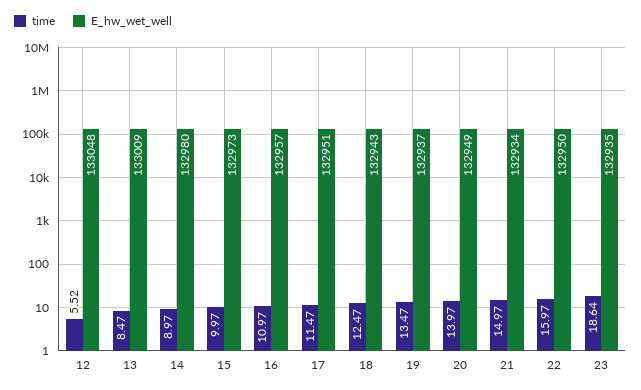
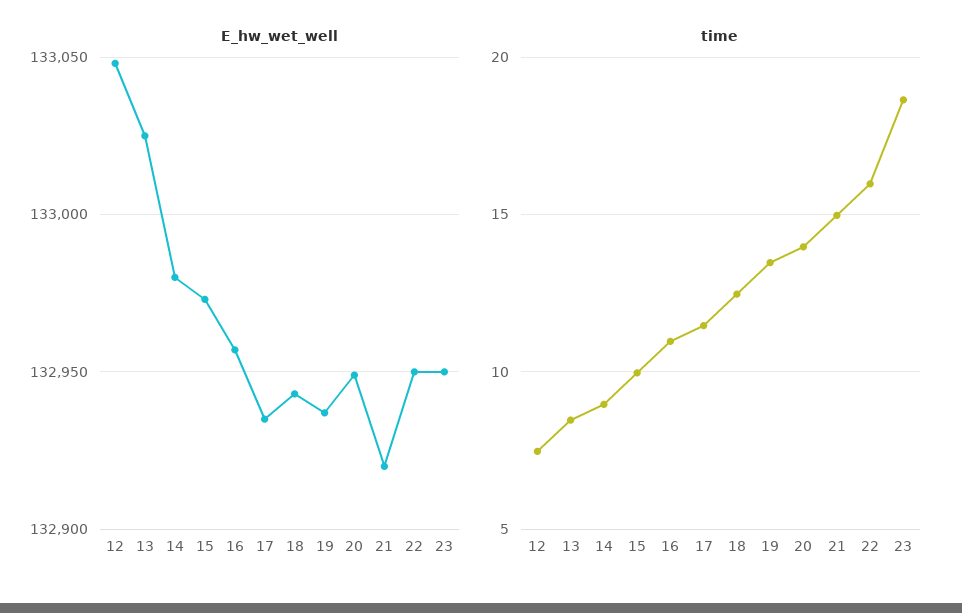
time, 12: 5.52 -> 7.5
E_hw_wet_well, 13: 133009 -> 133025
E_hw_wet_well, 17: 132951 -> 132935
E_hw_wet_well, 21: 132934 -> 132920
E_hw_wet_well, 23: 132935 -> 132950

